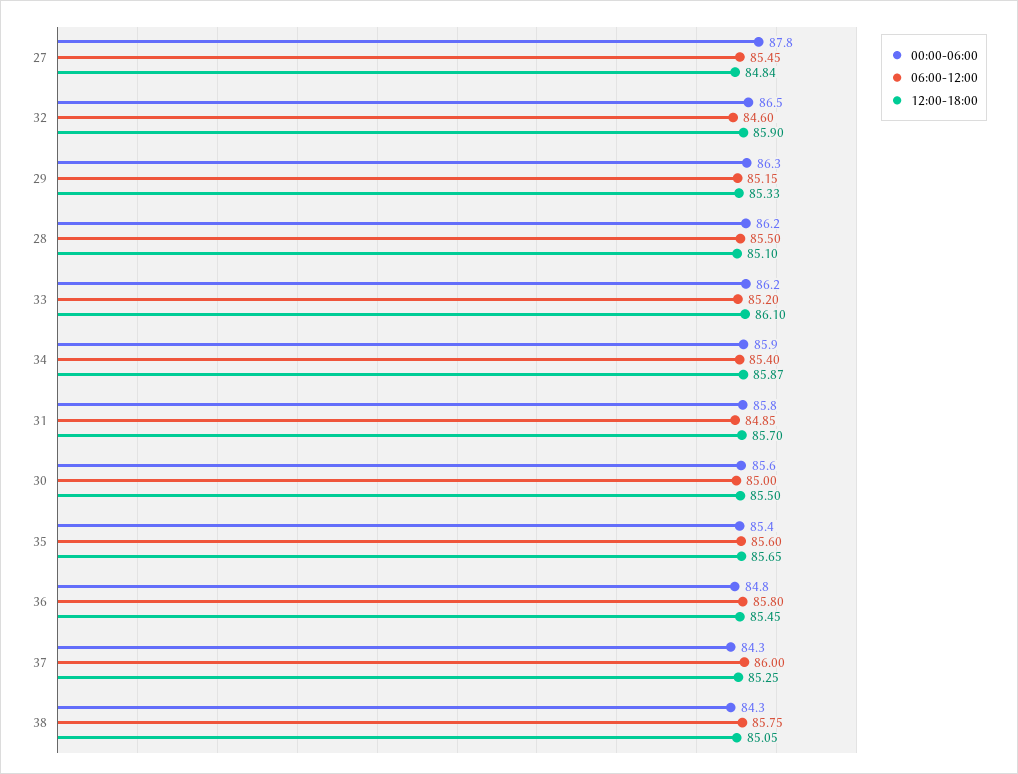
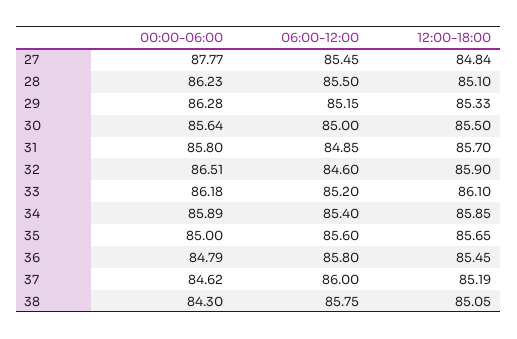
12:00-18:00, 34: 85.87 -> 85.85
00:00-06:00, 35: 85.4 -> 85
00:00-06:00, 37: 84.3 -> 84.62
12:00-18:00, 37: 85.25 -> 85.19

